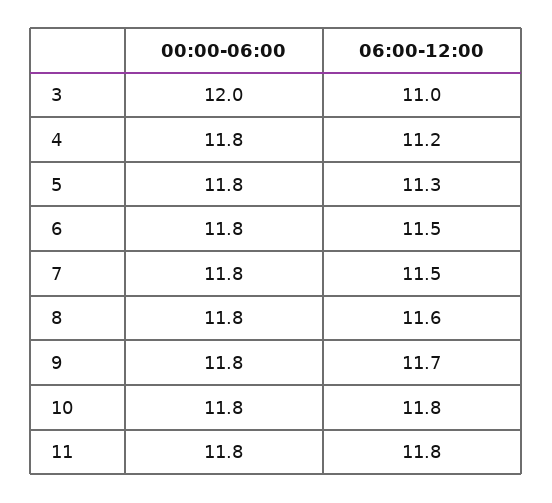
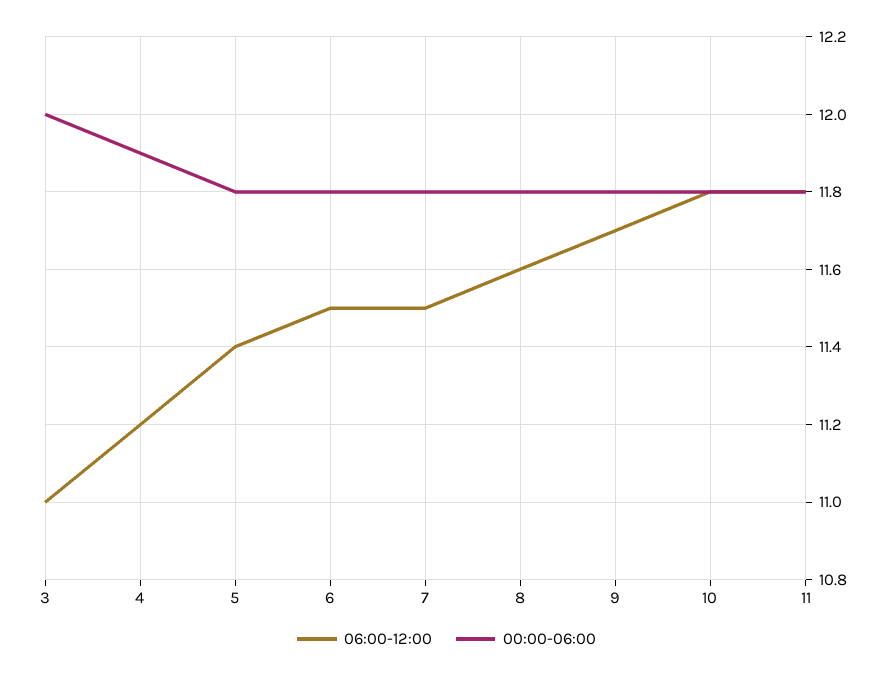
00:00-06:00, 4: 11.8 -> 11.9
06:00-12:00, 5: 11.3 -> 11.4

